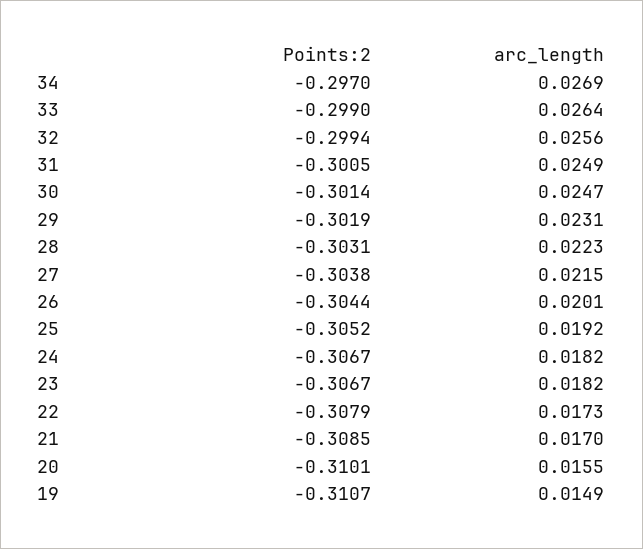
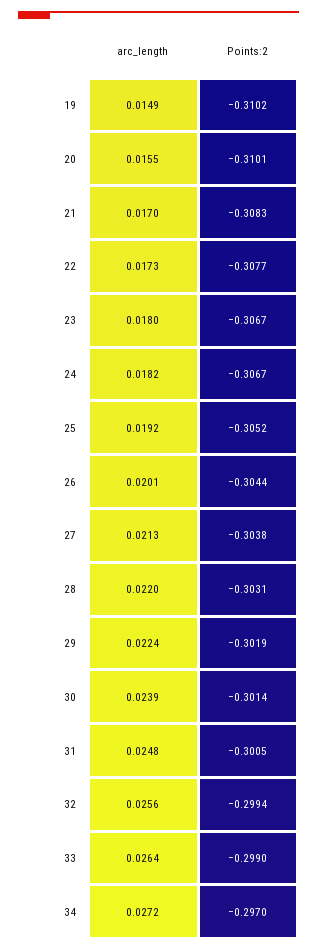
arc_length, 34: 0.0269 -> 0.0272
arc_length, 31: 0.0249 -> 0.0248
arc_length, 30: 0.0247 -> 0.0239
arc_length, 29: 0.0231 -> 0.0224
arc_length, 28: 0.0223 -> 0.022
arc_length, 27: 0.0215 -> 0.0213
arc_length, 23: 0.0182 -> 0.018
Points:2, 22: -0.3079 -> -0.3077
Points:2, 21: -0.3085 -> -0.3083
Points:2, 19: -0.3107 -> -0.3102

